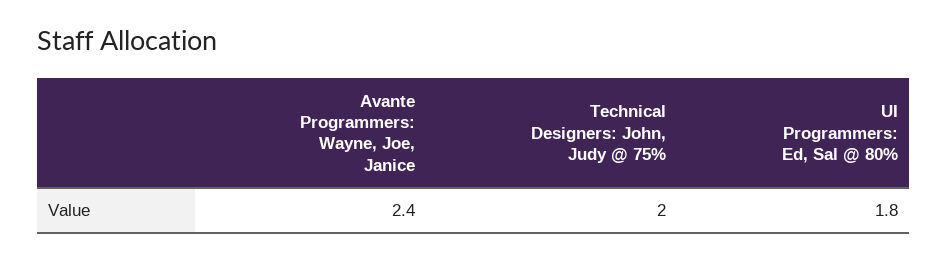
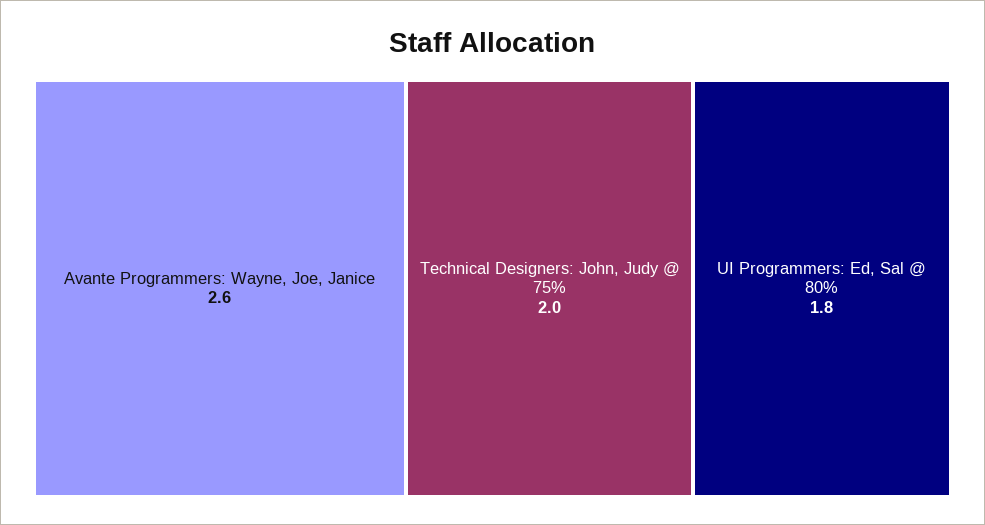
Avante Programmers: Wayne, Joe, Janice: 2.4 -> 2.6

